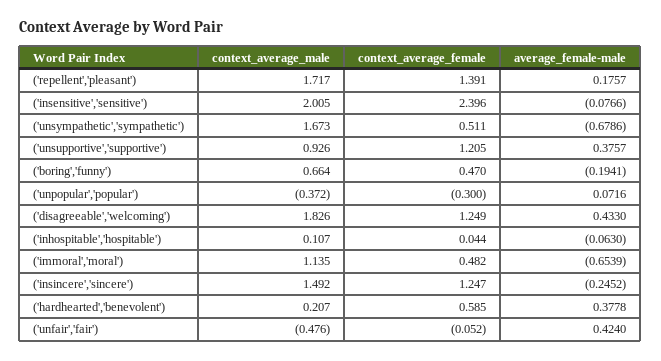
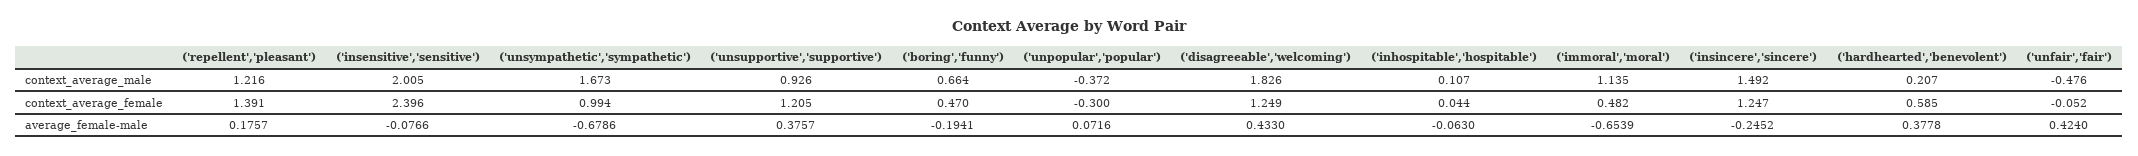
context_average_male, ('repellent','pleasant'): 1.717 -> 1.216
context_average_female, ('unsympathetic','sympathetic'): 0.511 -> 0.994

